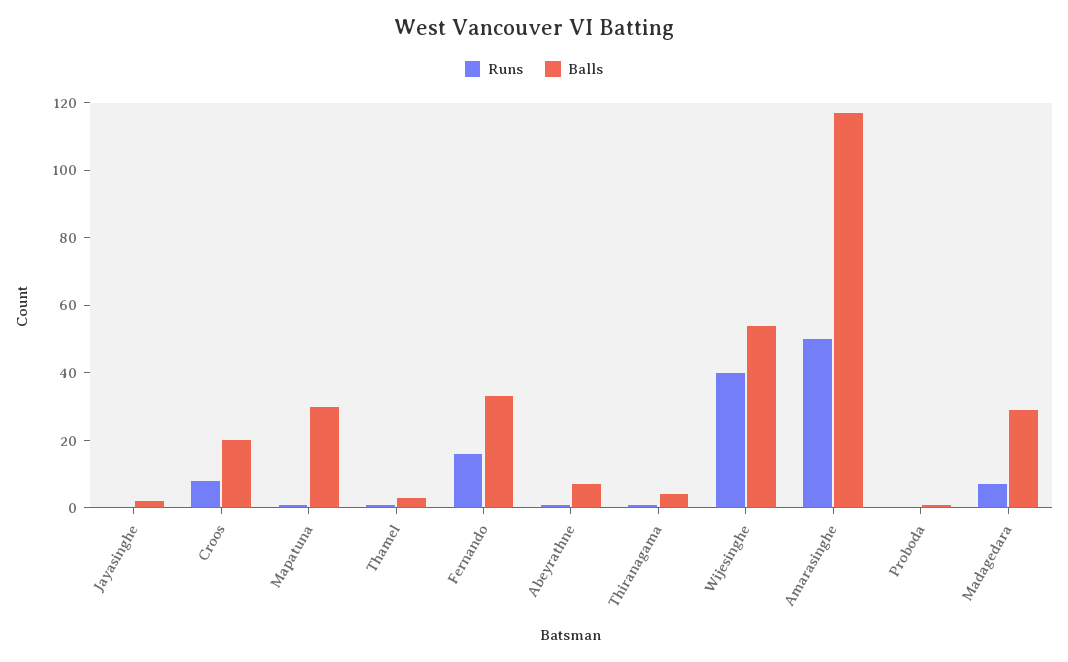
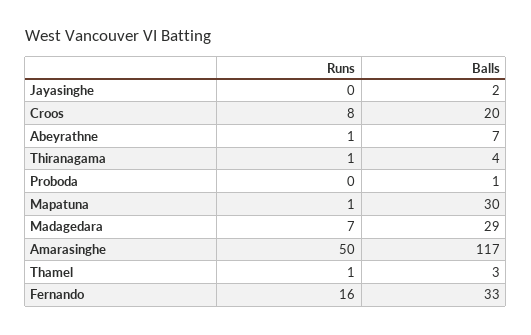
Runs, Wijesinghe: 40 -> none
Balls, Wijesinghe: 55 -> none

